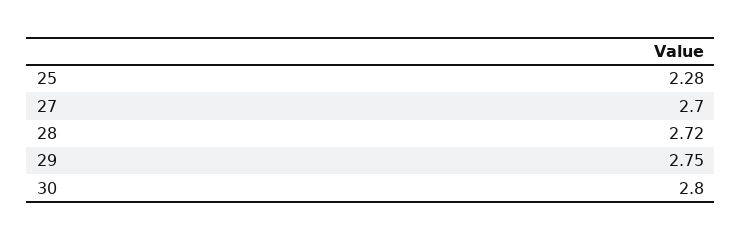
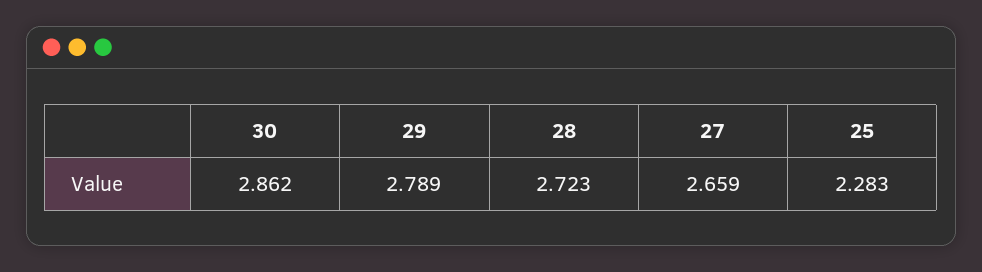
27: 2.7 -> 2.659
29: 2.75 -> 2.789
30: 2.8 -> 2.862

